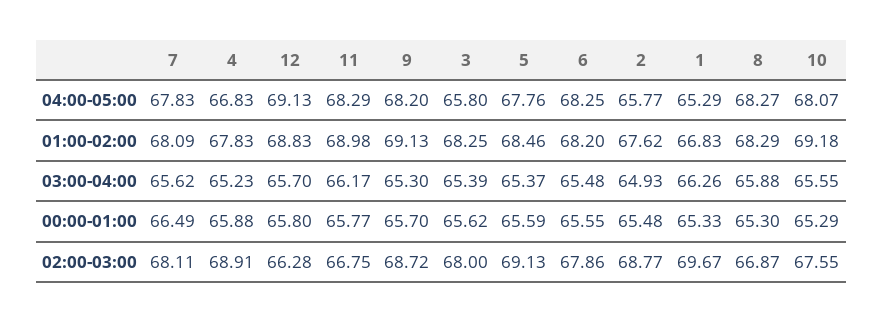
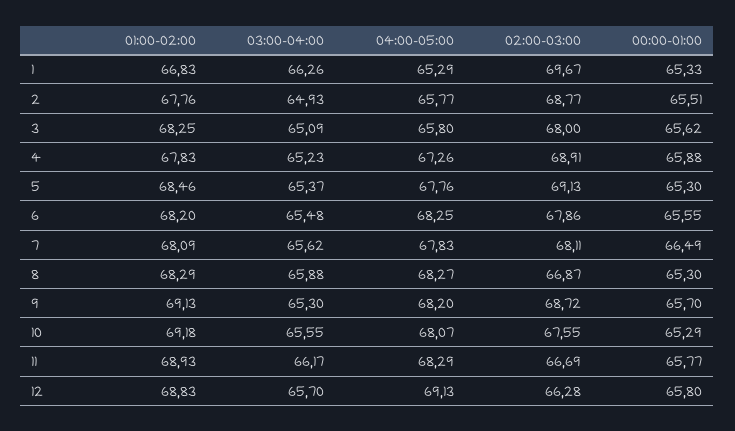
4, 04:00-05:00: 66.83 -> 67.26
11, 01:00-02:00: 68.98 -> 68.93
2, 01:00-02:00: 67.62 -> 67.76
3, 03:00-04:00: 65.39 -> 65.09
5, 00:00-01:00: 65.59 -> 65.3
2, 00:00-01:00: 65.48 -> 65.51
11, 02:00-03:00: 66.75 -> 66.69

